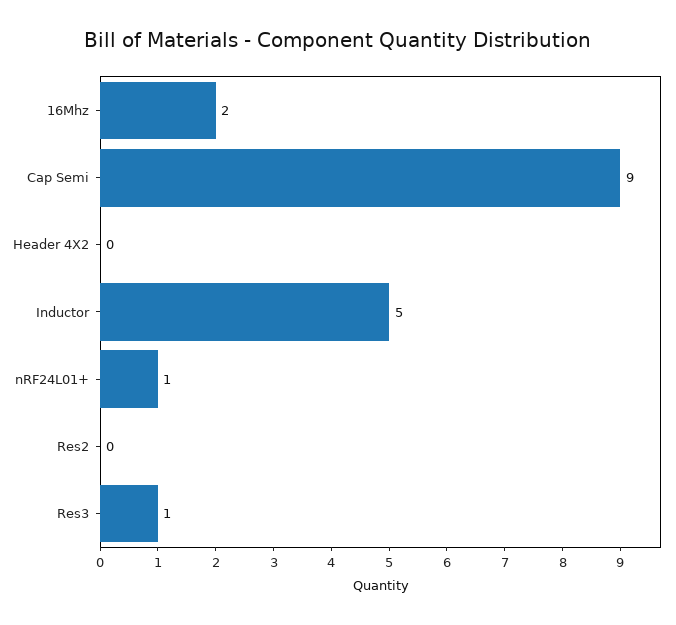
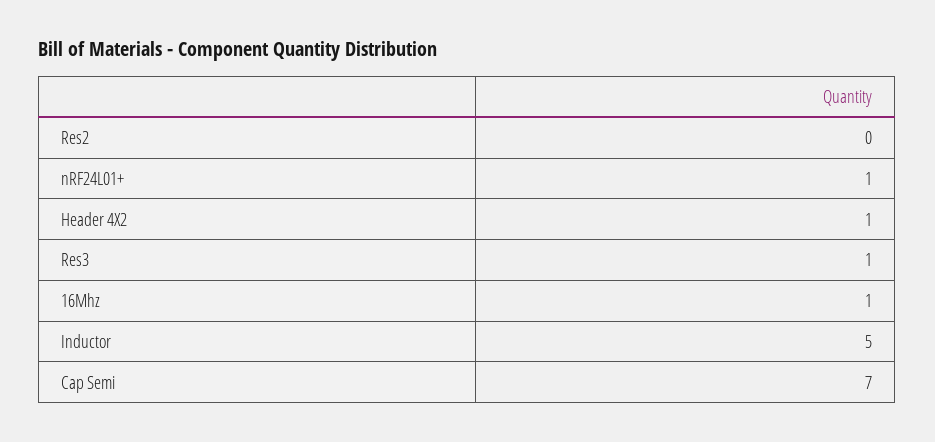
16Mhz: 2 -> 1
Cap Semi: 9 -> 7
Header 4X2: 0 -> 1

